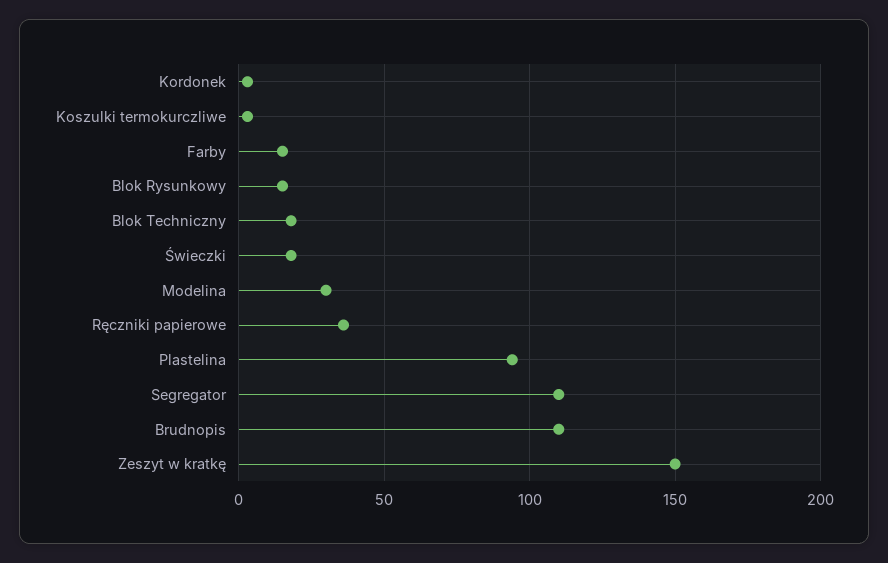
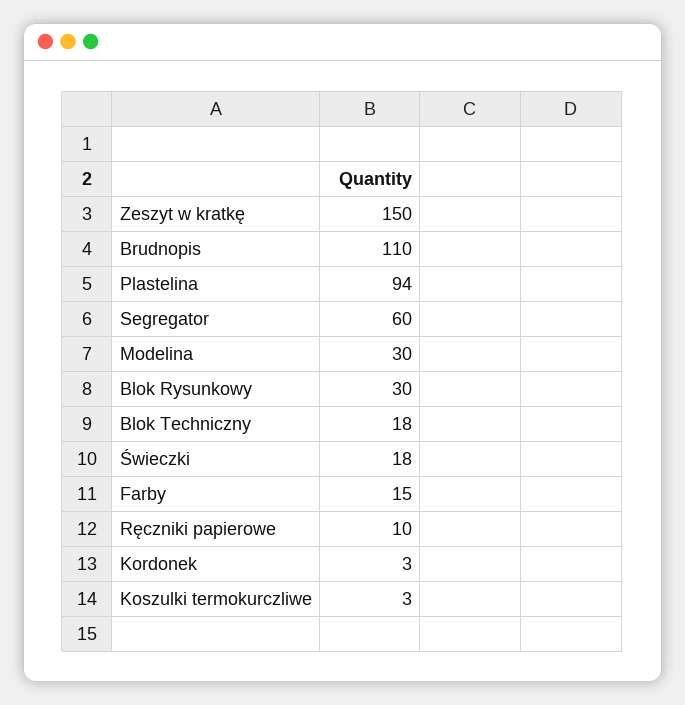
Blok Rysunkowy: 15 -> 30
Ręczniki papierowe: 35 -> 10
Segregator: 110 -> 60

